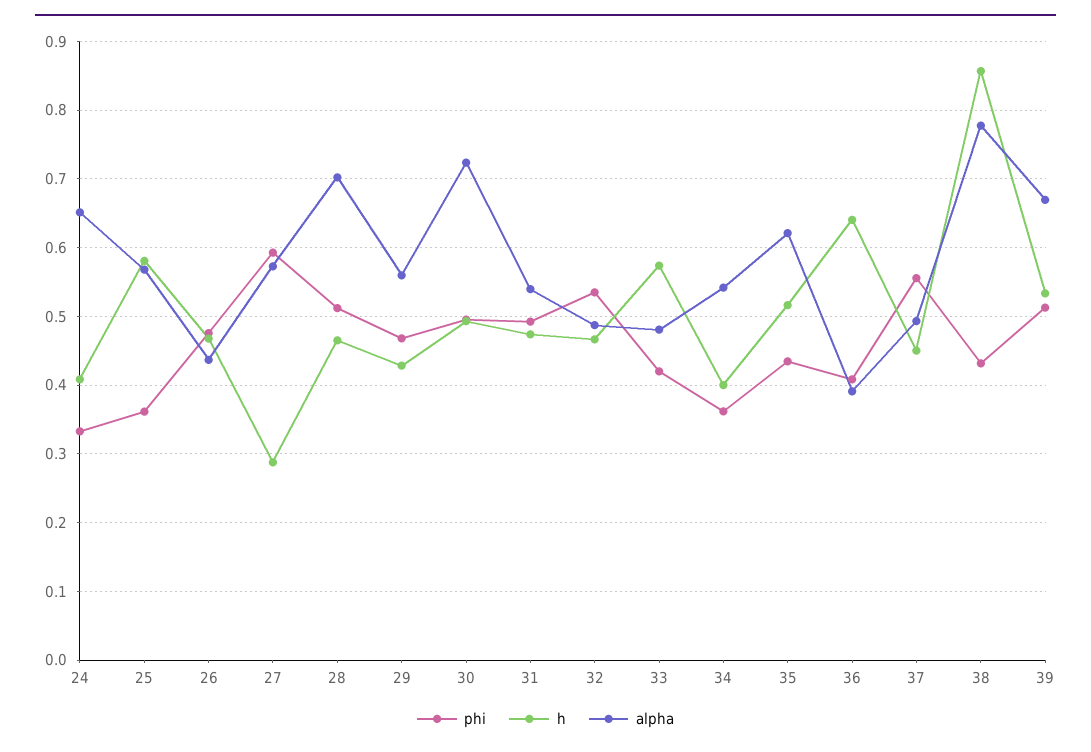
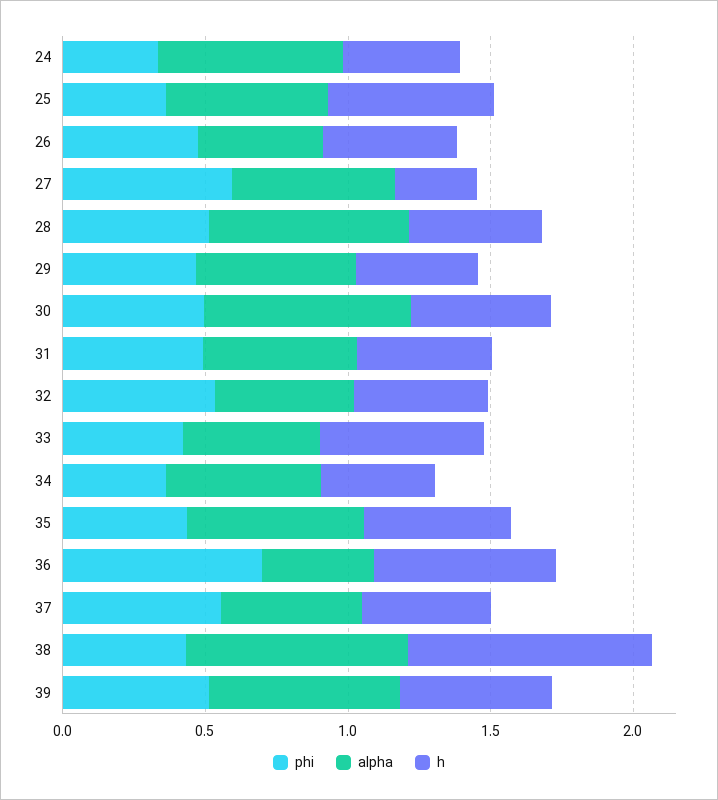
phi, 36: 0.41 -> 0.7

